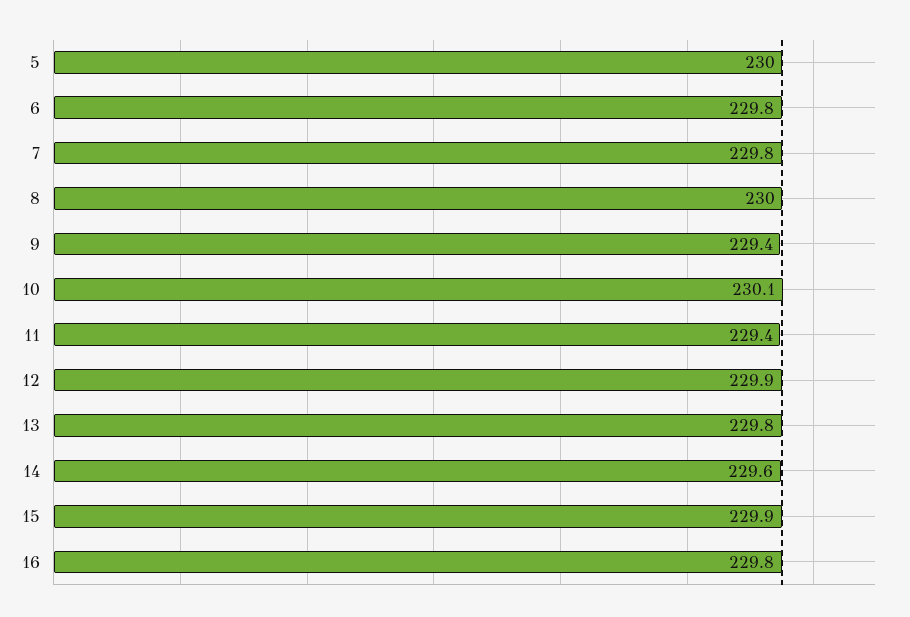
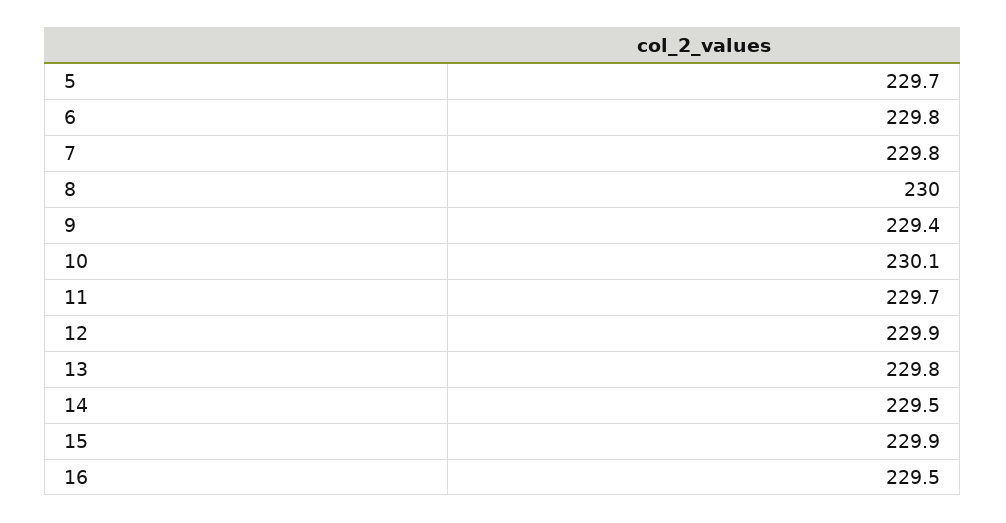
5: 230 -> 229.7
11: 229.4 -> 229.7
14: 229.6 -> 229.5
16: 229.8 -> 229.5

